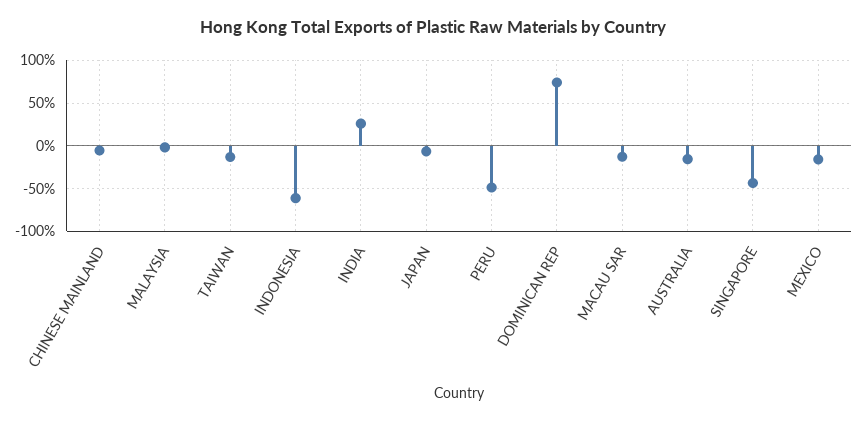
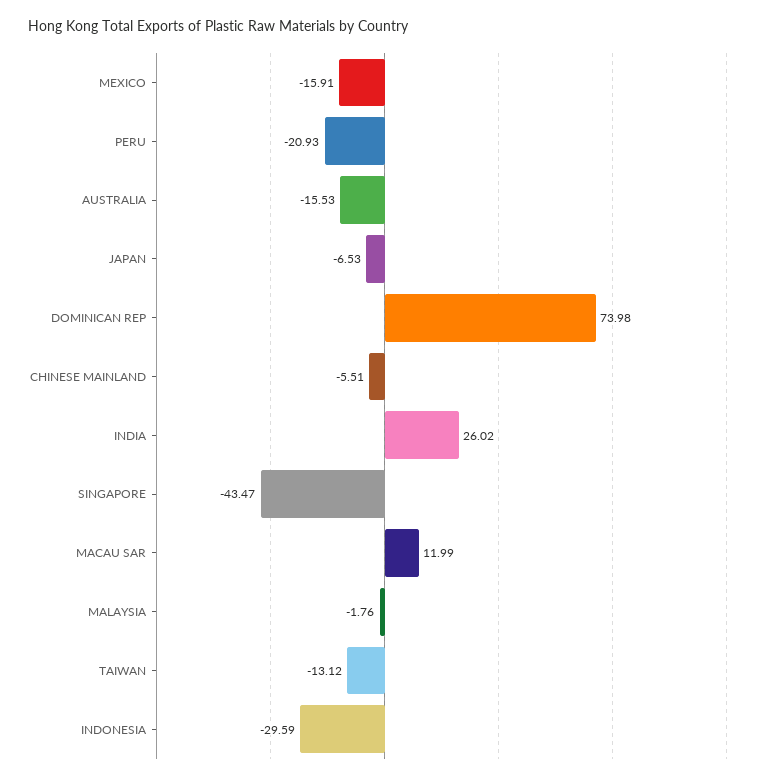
INDONESIA: -60 -> -29.59
PERU: -50 -> -20.93
MACAU SAR: -10 -> 11.99

